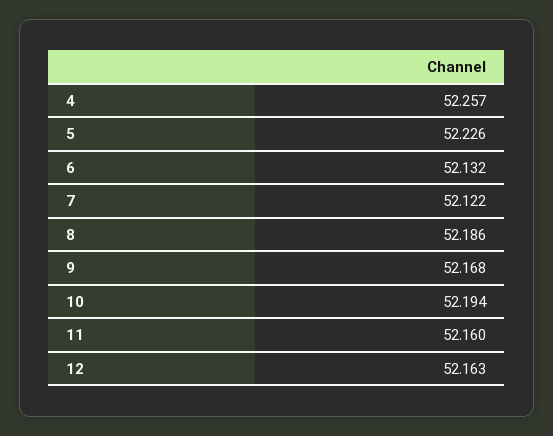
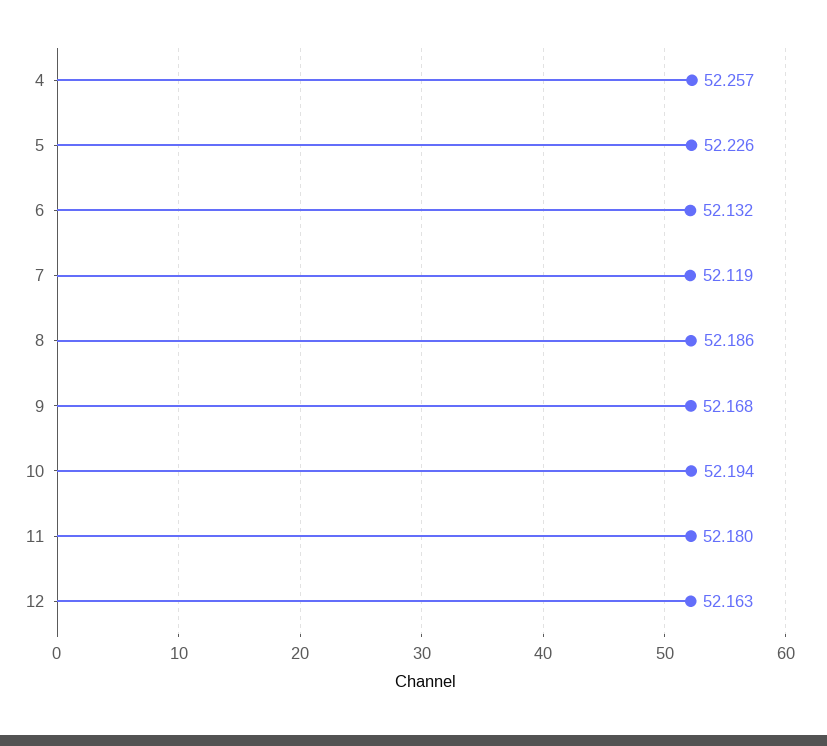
7: 52.122 -> 52.119
11: 52.16 -> 52.18

